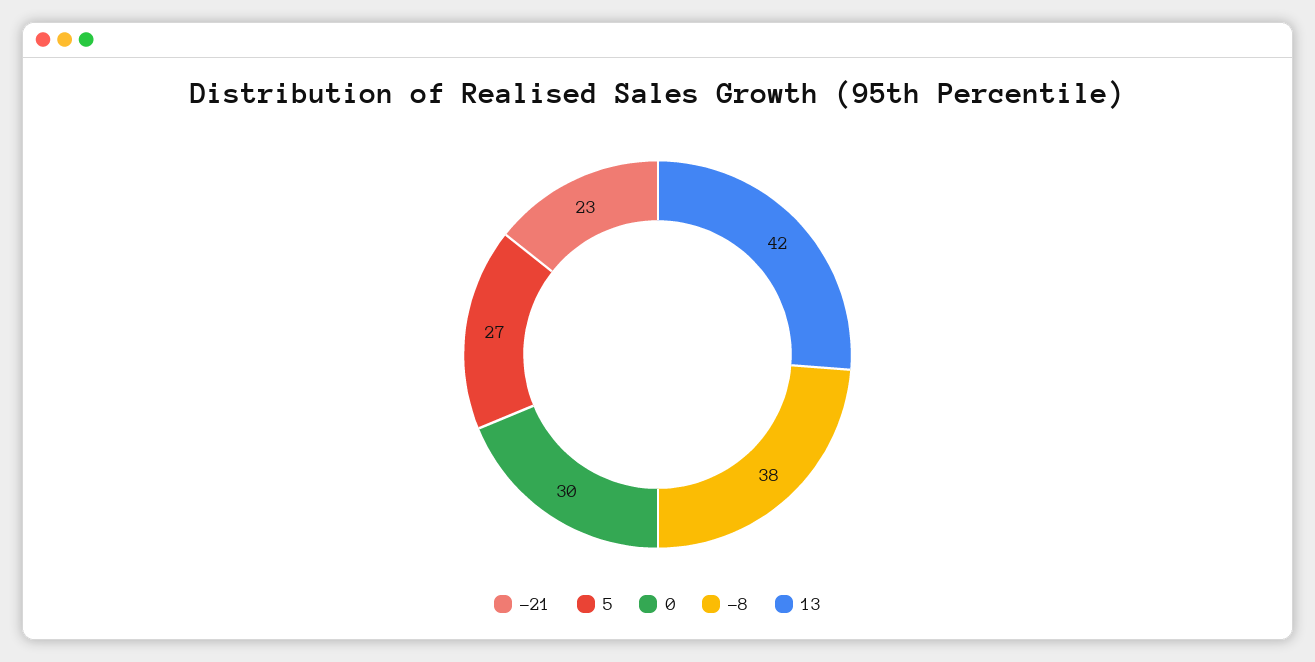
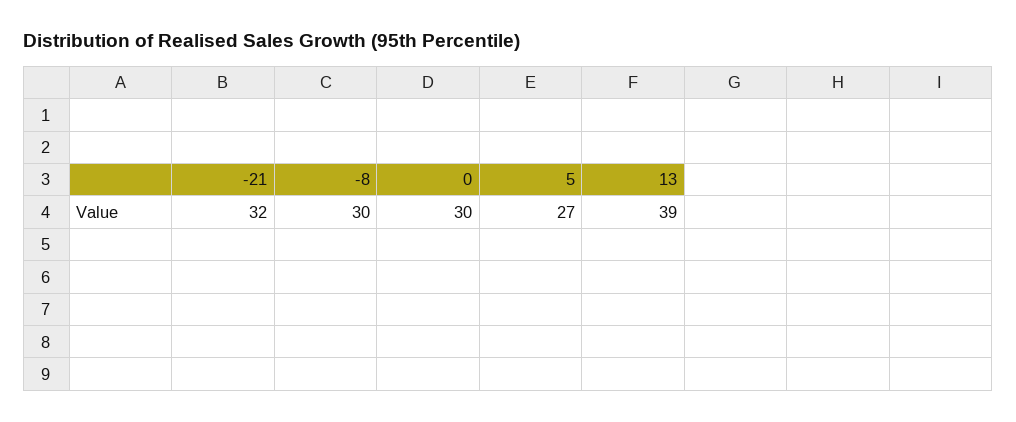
-21: 23 -> 32
-8: 38 -> 30
13: 42 -> 39

